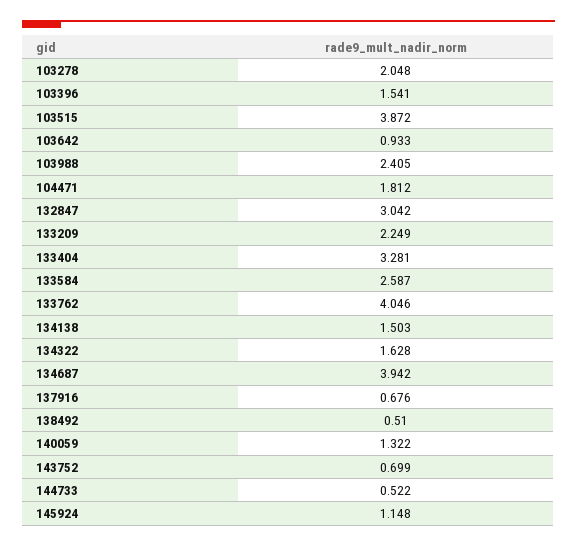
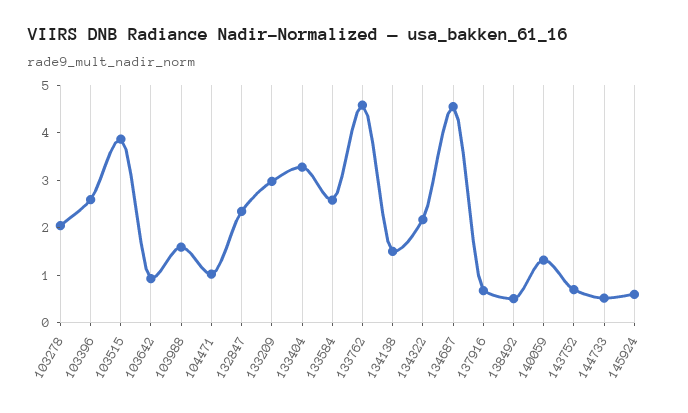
103396: 1.541 -> 2.6
103988: 2.405 -> 1.6
104471: 1.812 -> 1
132847: 3.042 -> 2.4
133209: 2.249 -> 3
133762: 4.046 -> 4.6
134322: 1.628 -> 2.2
134687: 3.942 -> 4.6
145924: 1.148 -> 0.6

